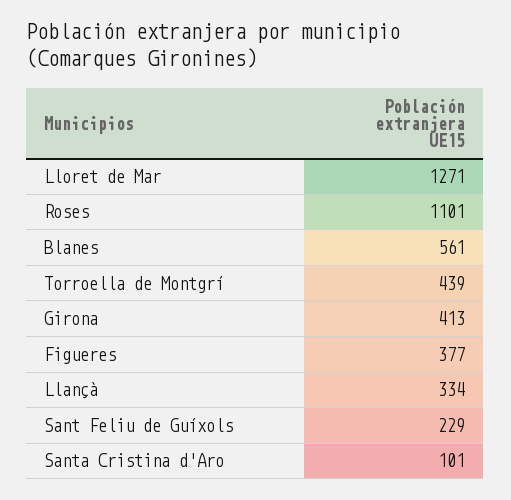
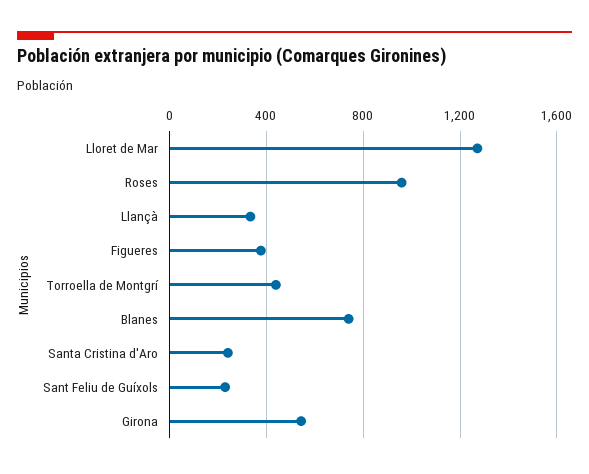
Roses: 1101 -> 950
Blanes: 561 -> 750
Girona: 413 -> 550
Santa Cristina d'Aro: 101 -> 250

